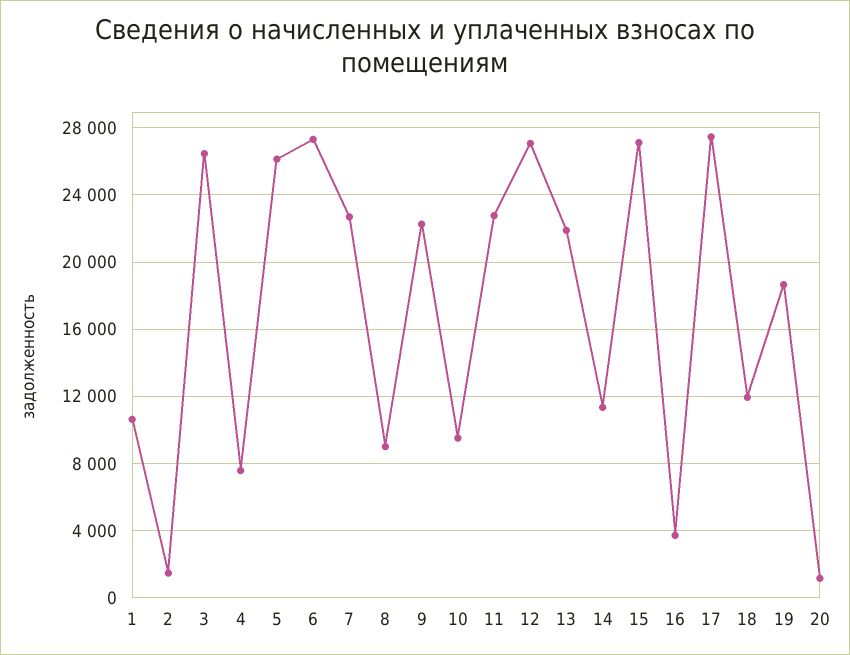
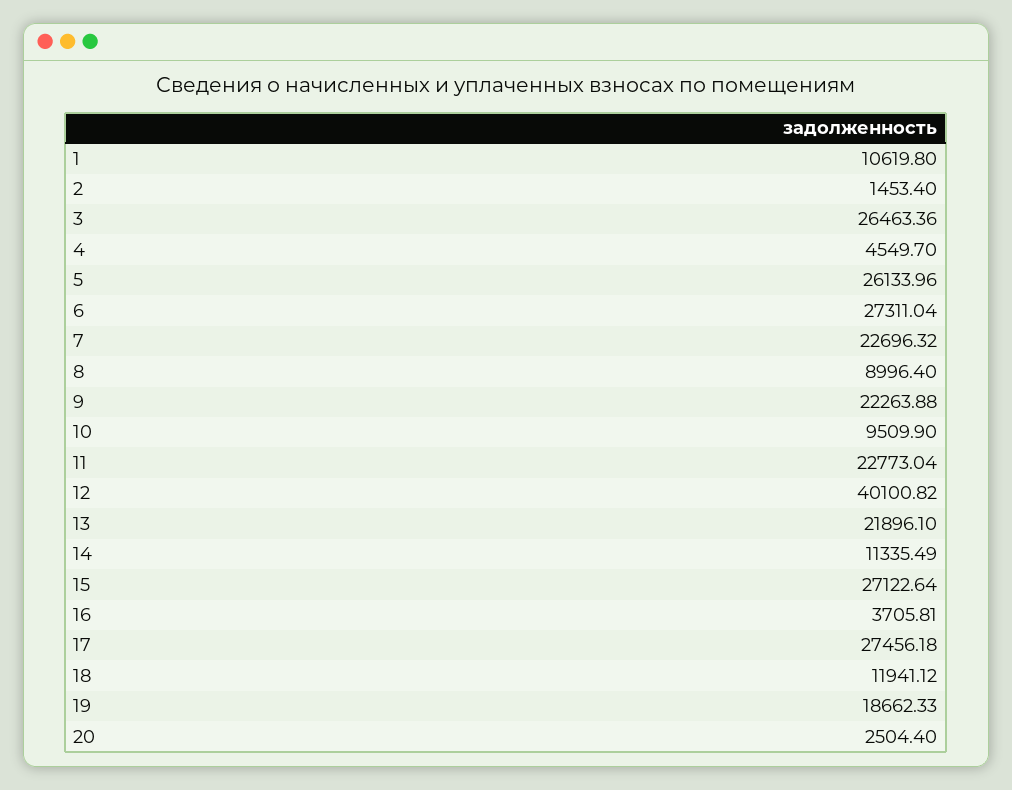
4: 7500 -> 4549.7
12: 27000 -> 40100.82
20: 1000 -> 2504.4

